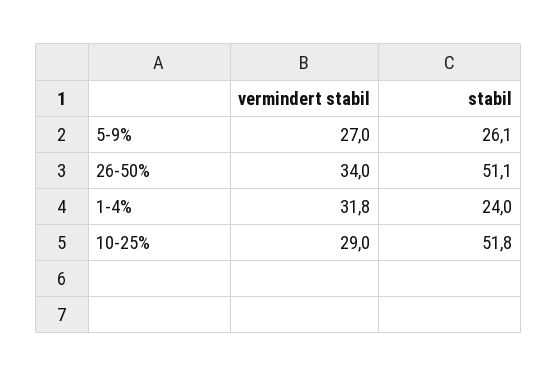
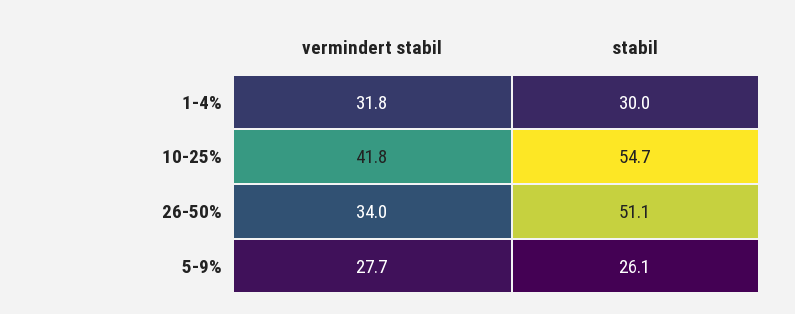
vermindert stabil, 5-9%: 27 -> 27.7
stabil, 1-4%: 24 -> 30
vermindert stabil, 10-25%: 29 -> 41.8
stabil, 10-25%: 51.8 -> 54.7

